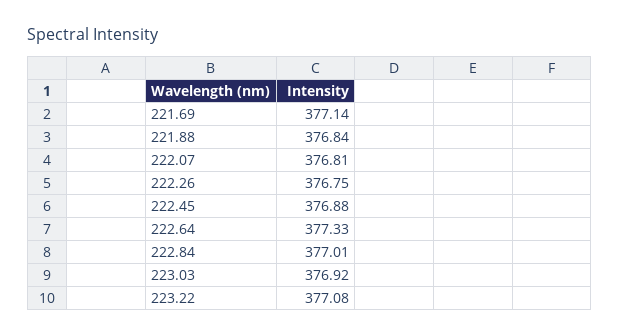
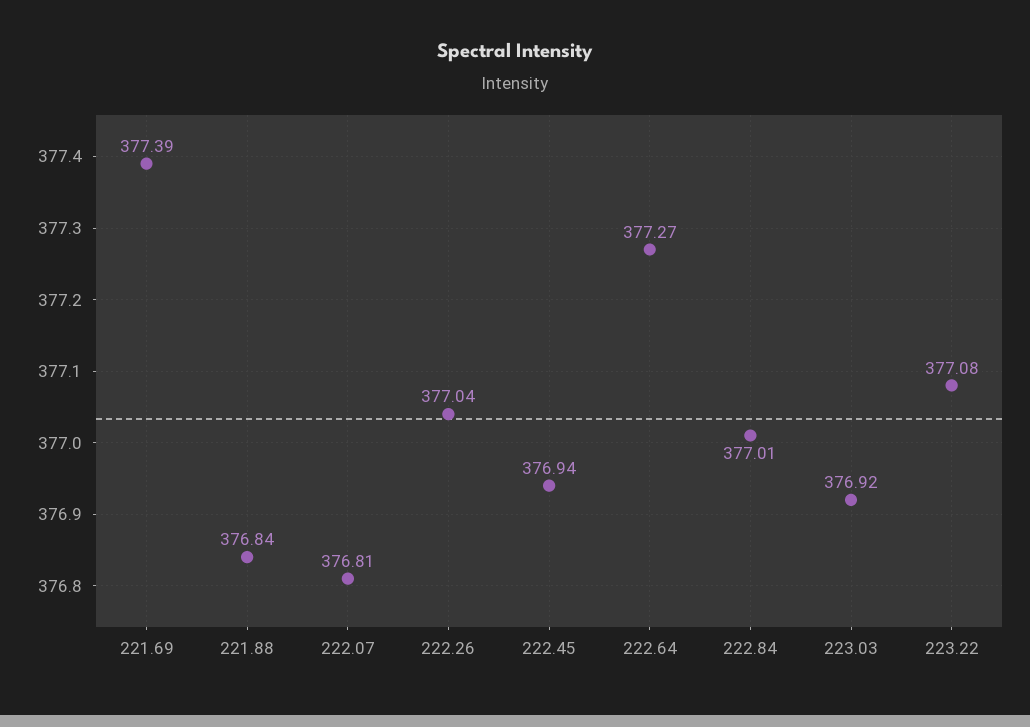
221.69: 377.14 -> 377.39
222.26: 376.75 -> 377.04
222.45: 376.88 -> 376.94
222.64: 377.33 -> 377.27

